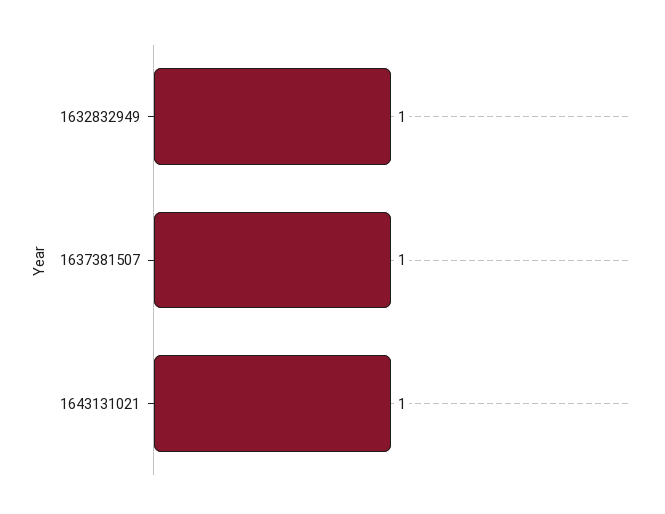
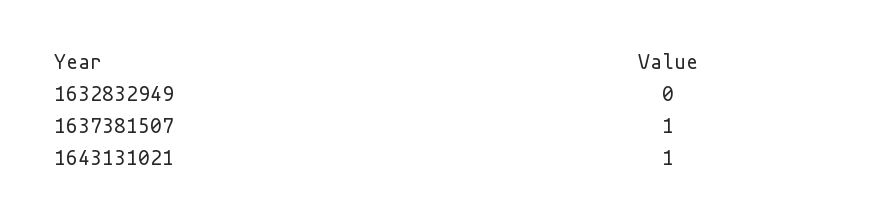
1632832949: 1 -> 0

